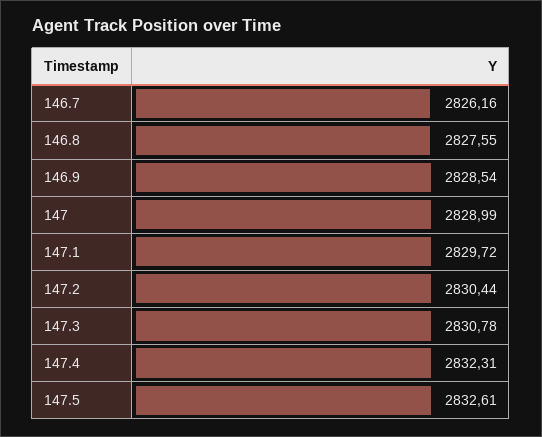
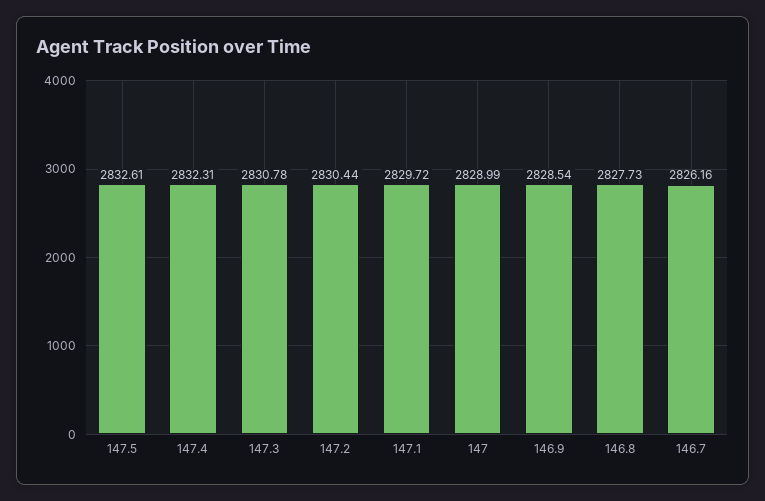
146.8: 2827.55 -> 2827.73

